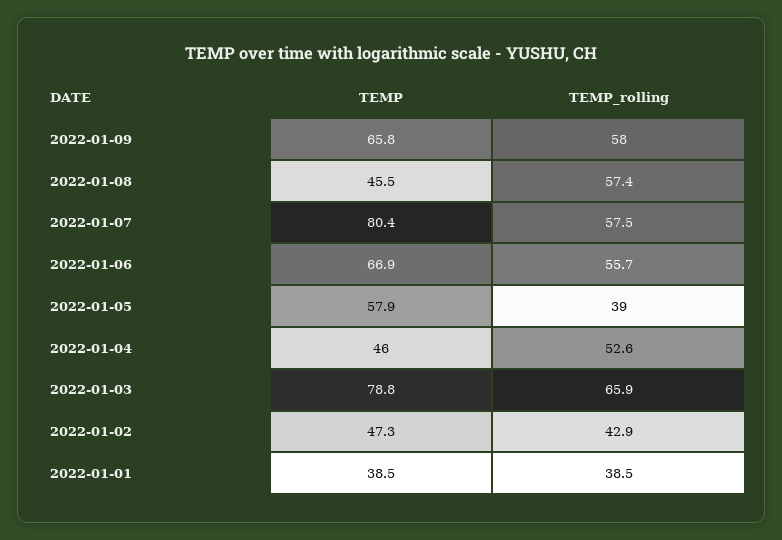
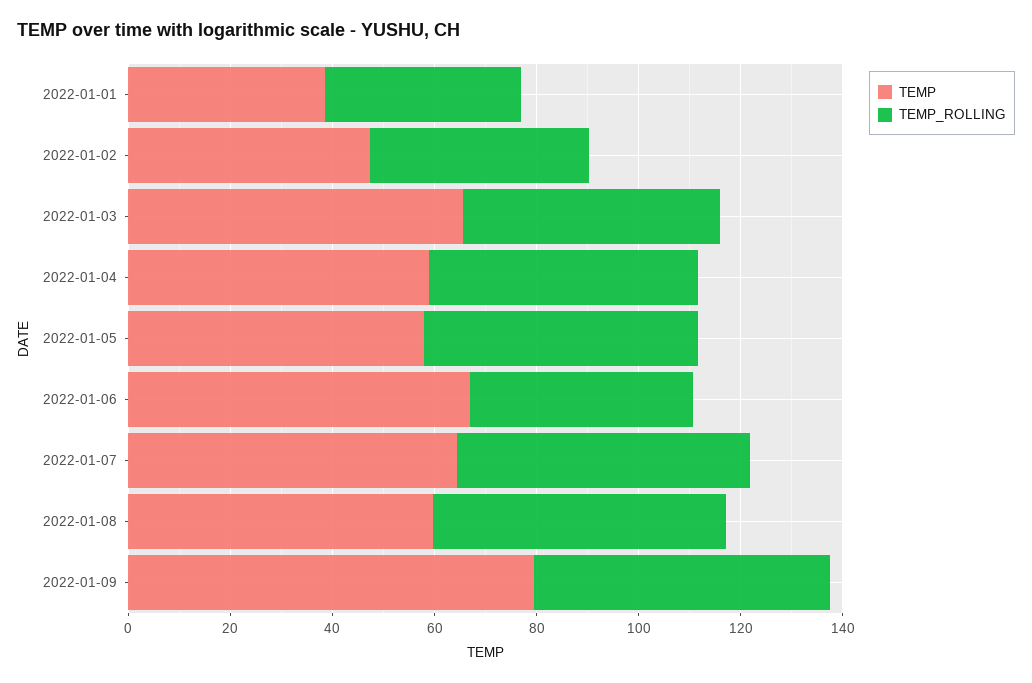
TEMP, 2022-01-09: 65.8 -> 80
TEMP, 2022-01-08: 45.5 -> 60
TEMP, 2022-01-07: 80.4 -> 65
TEMP_rolling, 2022-01-06: 55.7 -> 45
TEMP_rolling, 2022-01-05: 39 -> 55
TEMP, 2022-01-04: 46 -> 60
TEMP, 2022-01-03: 78.8 -> 65
TEMP_rolling, 2022-01-03: 65.9 -> 50

